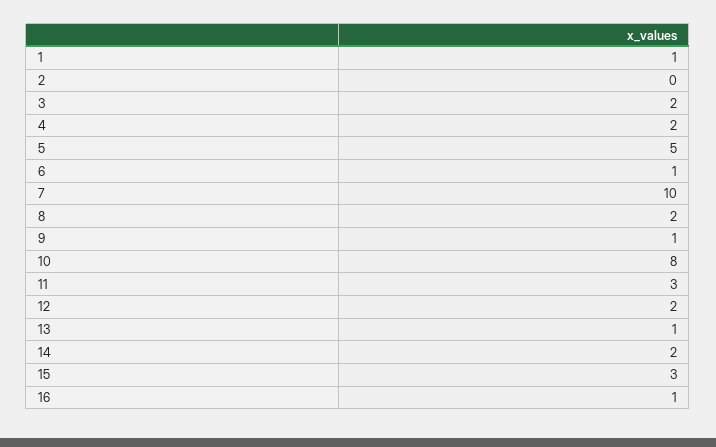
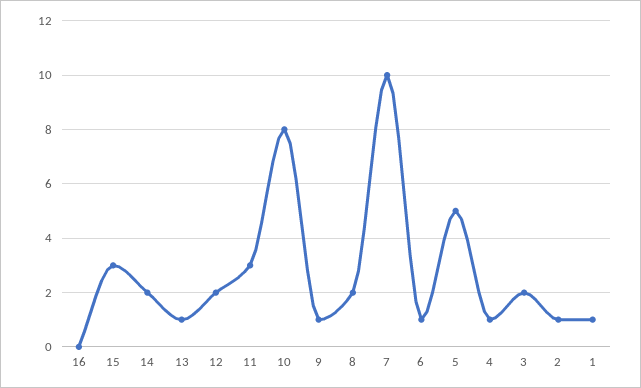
2: 0 -> 1
4: 2 -> 1
16: 1 -> 0

